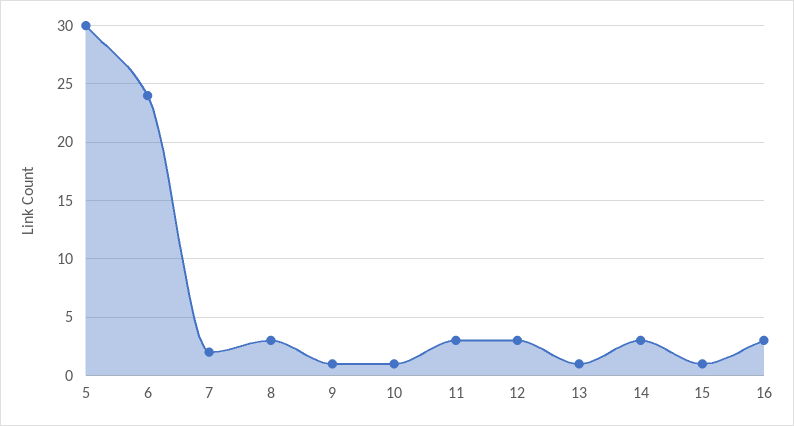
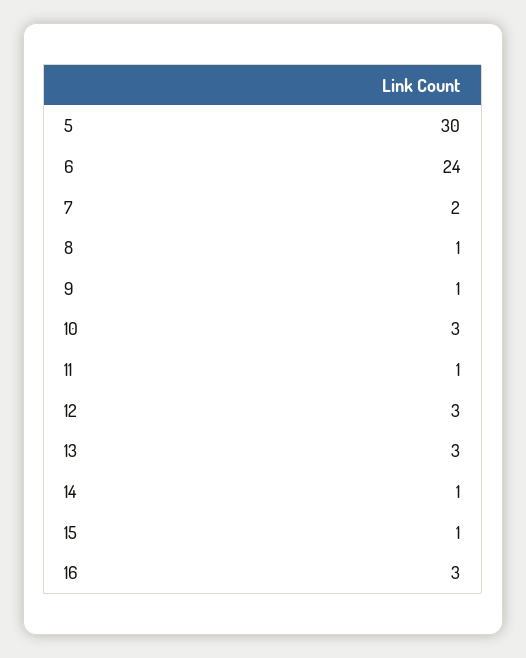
8: 3 -> 1
10: 1 -> 3
11: 3 -> 1
13: 1 -> 3
14: 3 -> 1

